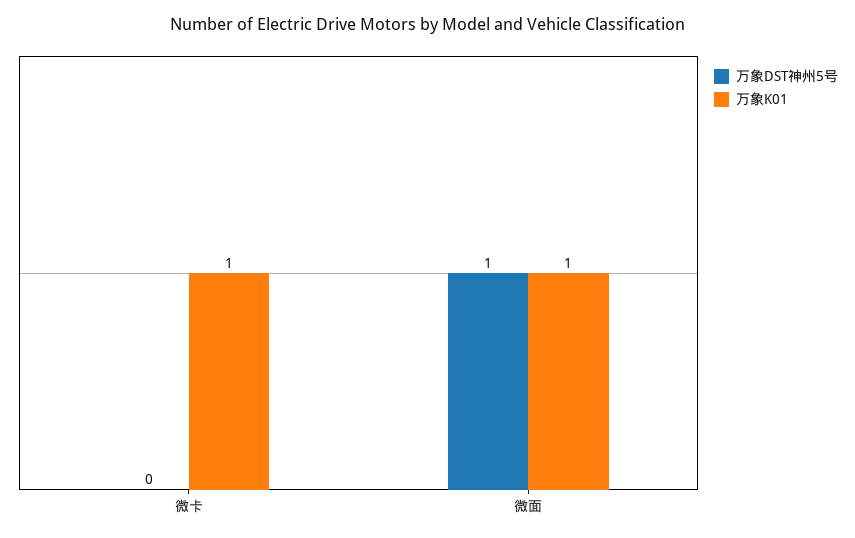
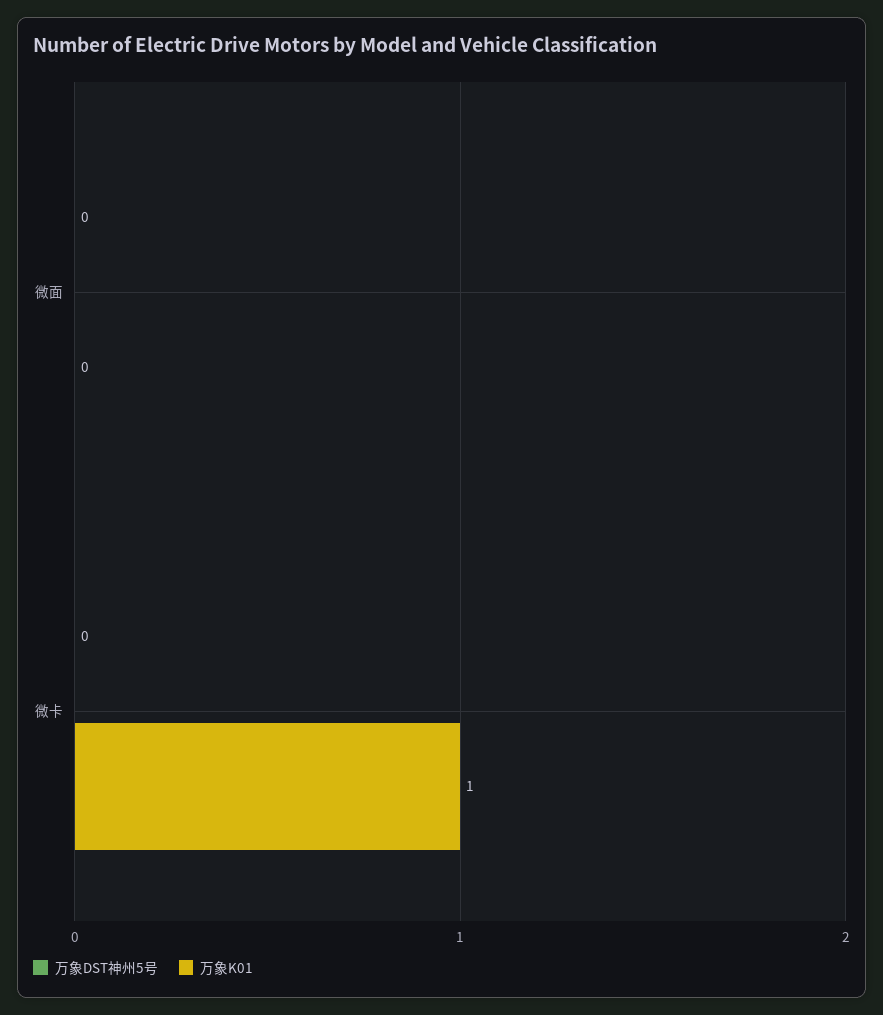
万象DST神州5号, 微面: 1 -> 0
万象K01, 微面: 1 -> 0

